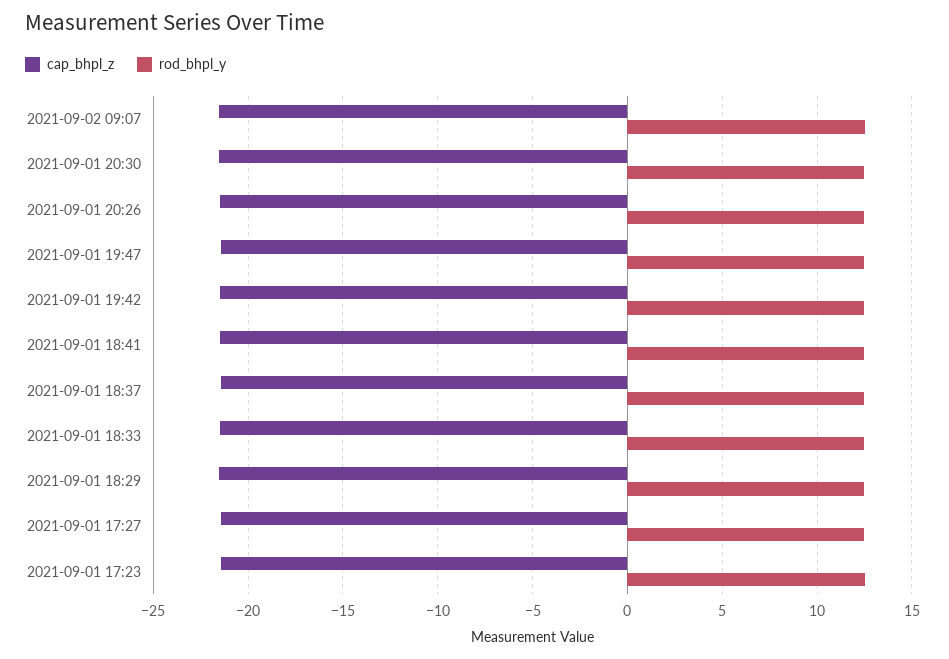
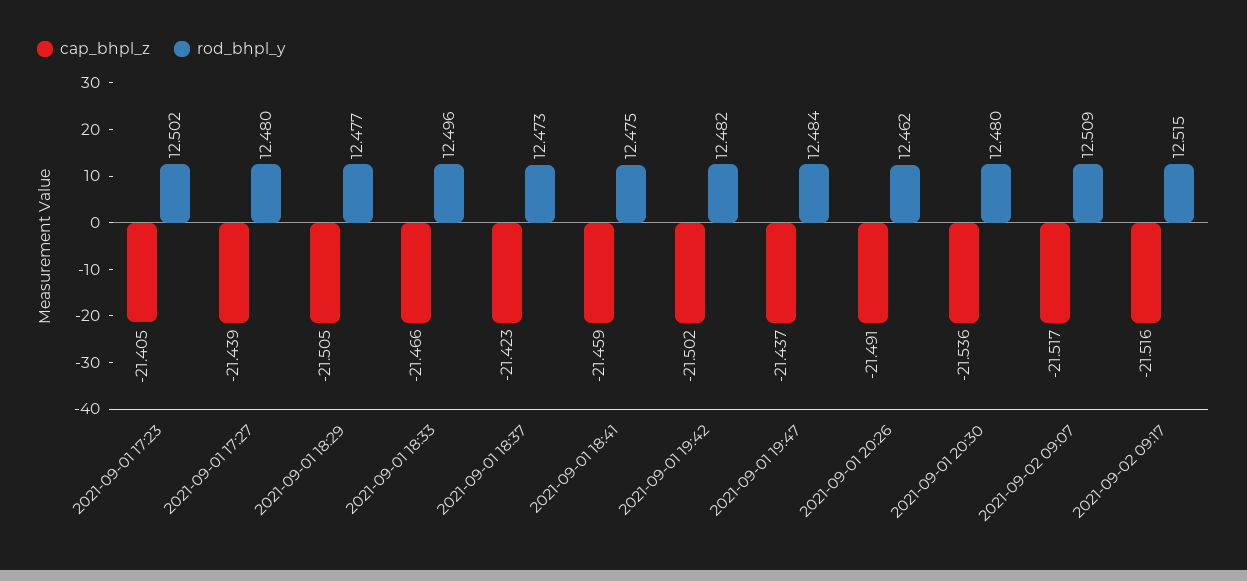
cap_bhpl_z, 2021-09-02 09:17: none -> -21.516
rod_bhpl_y, 2021-09-02 09:17: none -> 12.515

